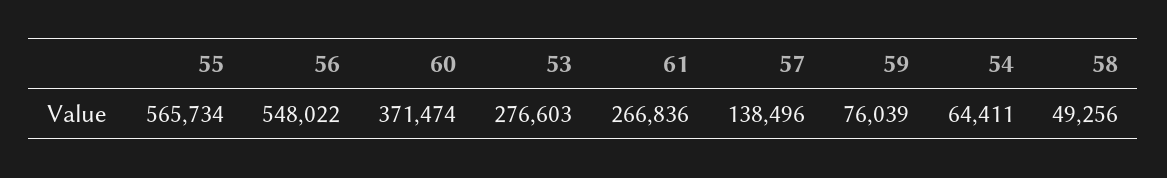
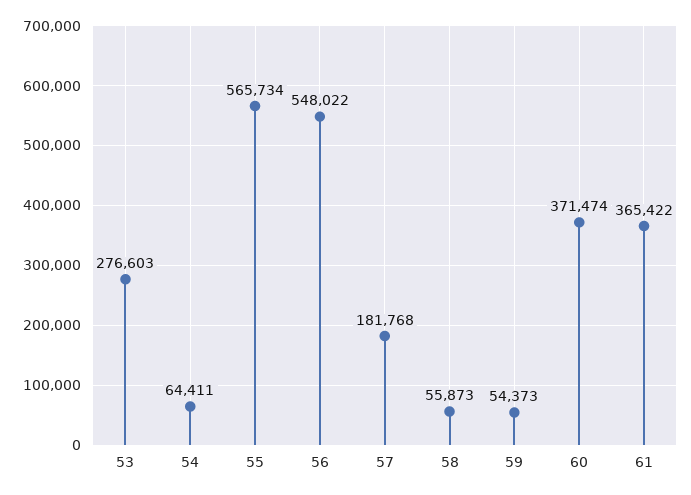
61: 266836 -> 365422
57: 138496 -> 181768
59: 76039 -> 54373
58: 49256 -> 55873

